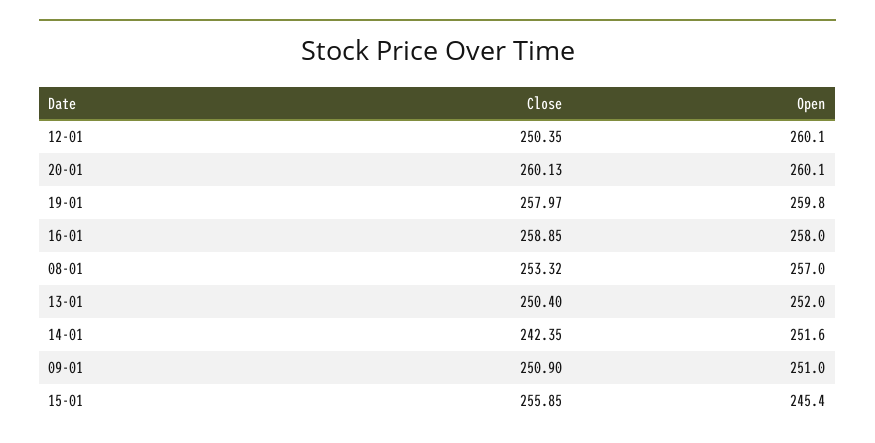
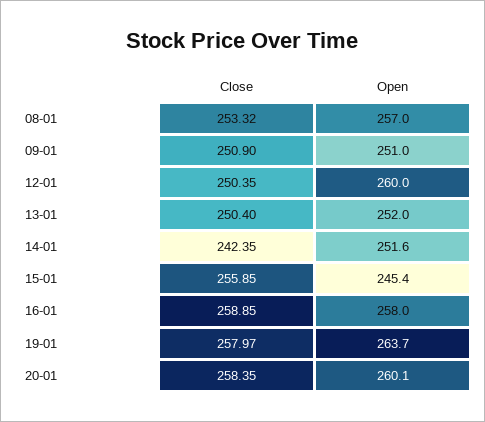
Open, 12-01: 260.1 -> 260
Close, 20-01: 260.13 -> 258.35
Open, 19-01: 259.8 -> 263.7

